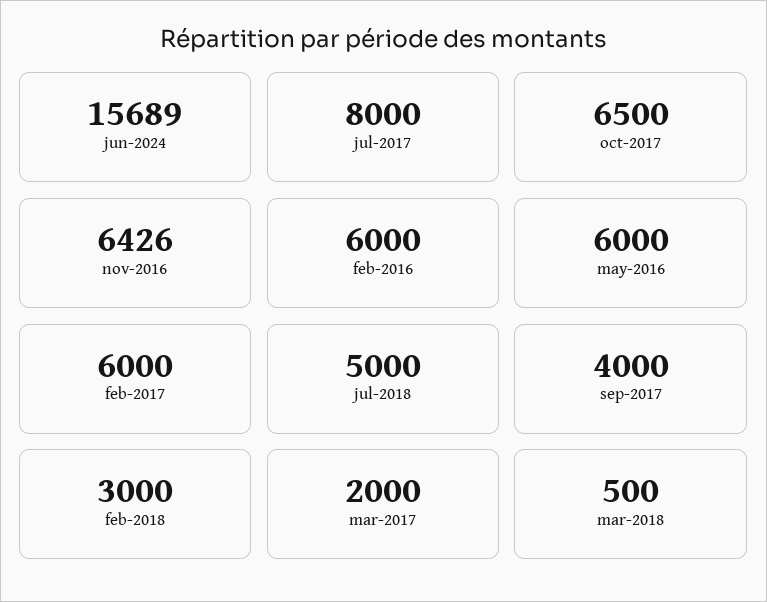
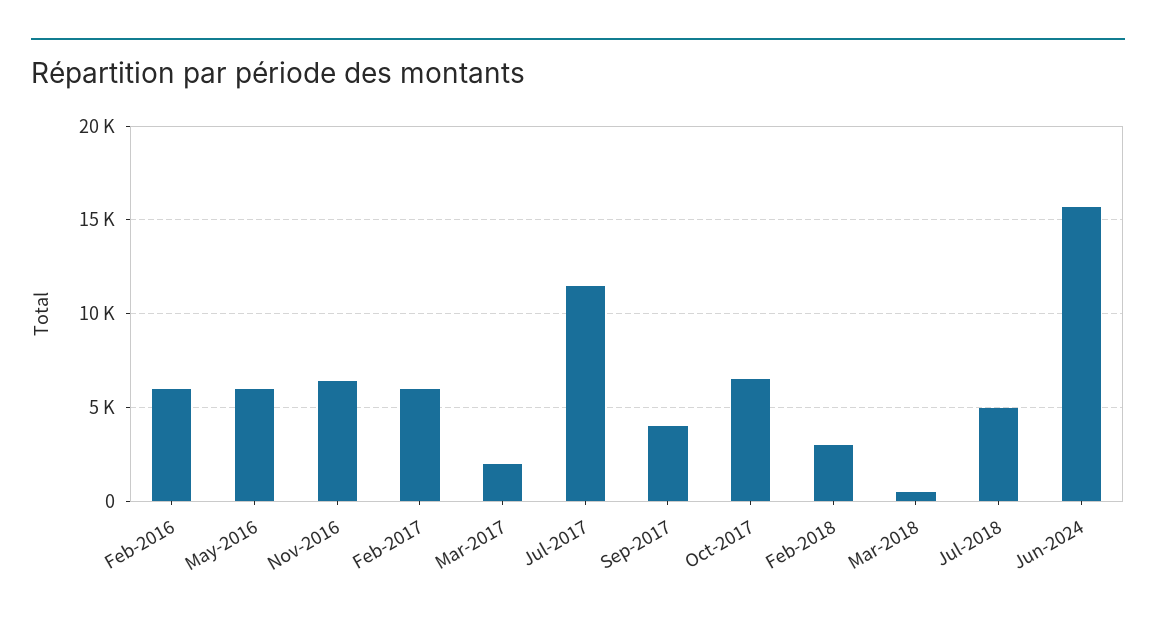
jul-2017: 8000 -> 11500

